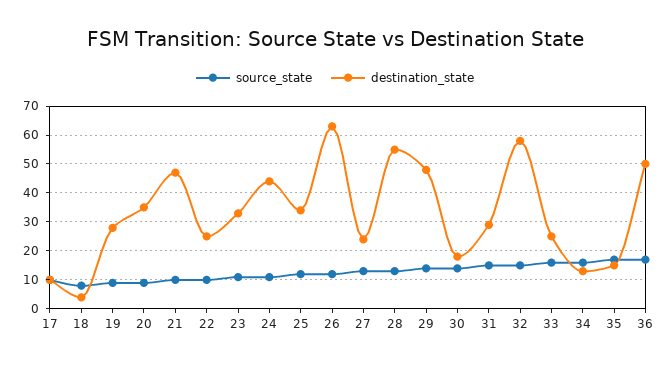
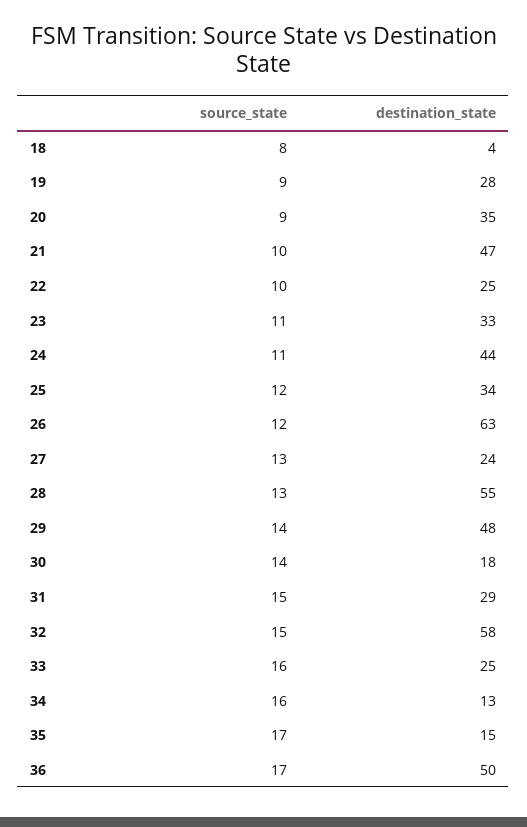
source_state, 17: 10 -> none
destination_state, 17: 10 -> none

